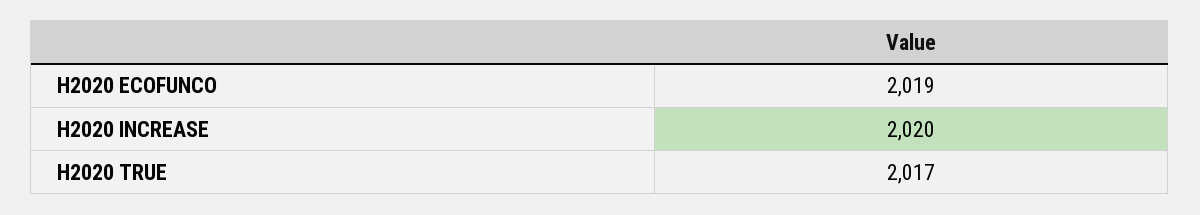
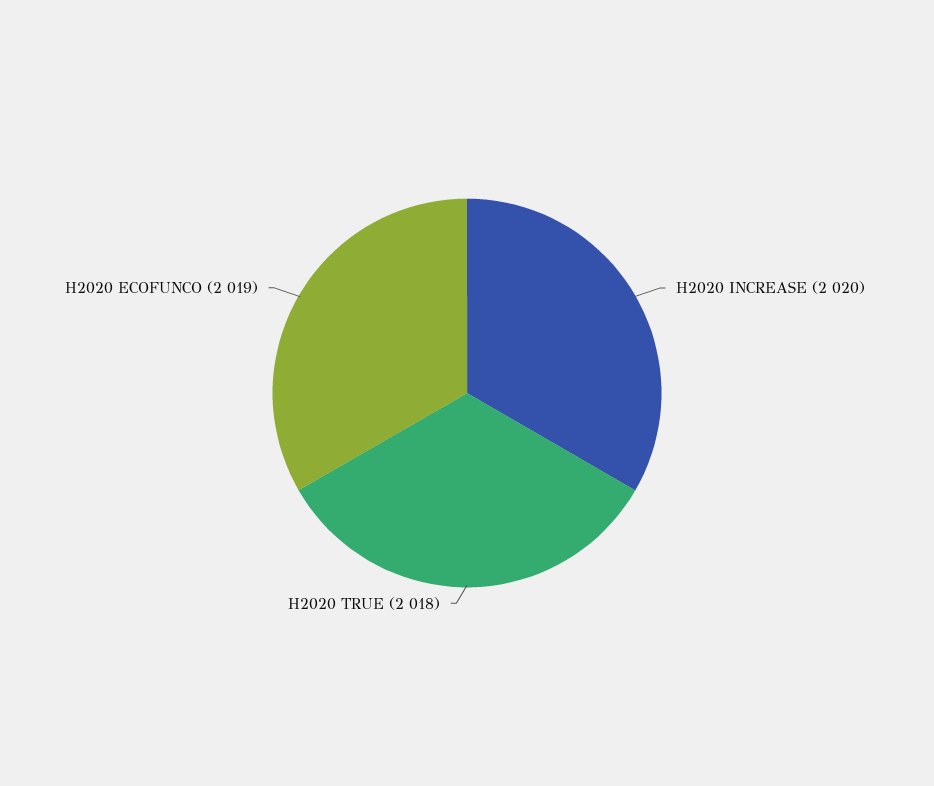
H2020 TRUE: 2017 -> 2018

